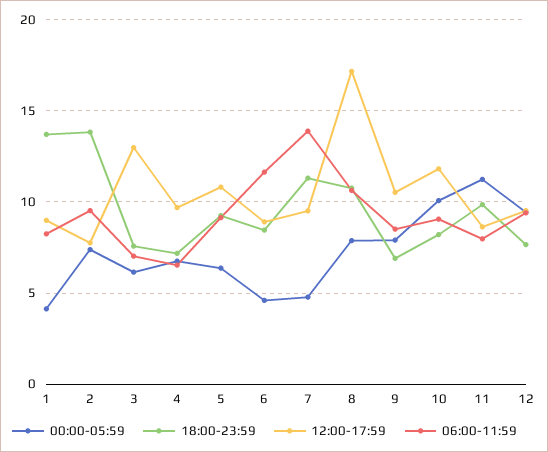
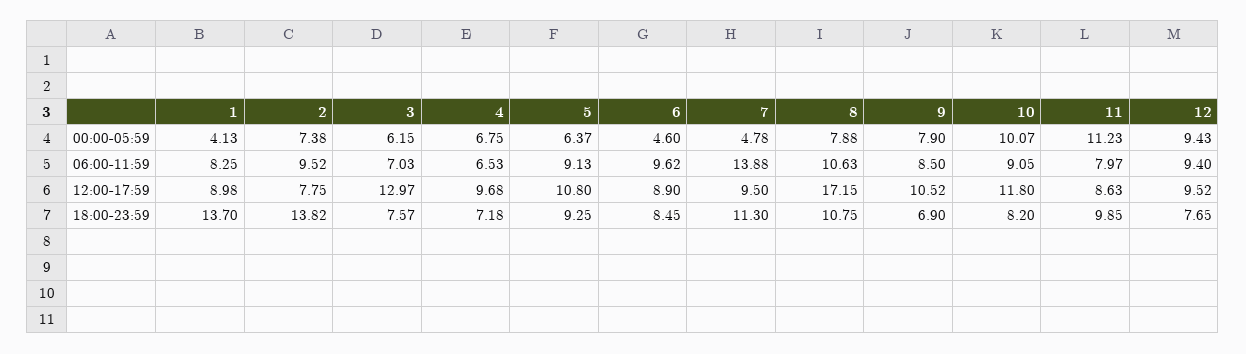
06:00-11:59, 6: 11.5 -> 9.62

